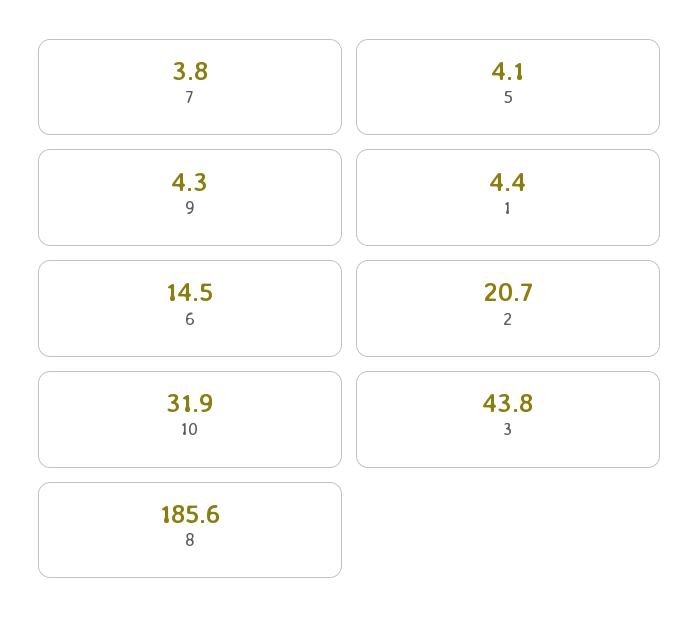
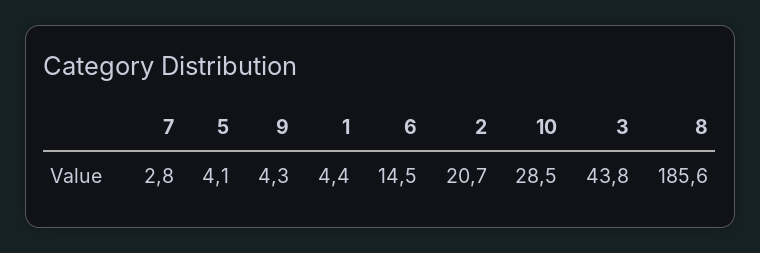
7: 3.8 -> 2.8
10: 31.9 -> 28.5

